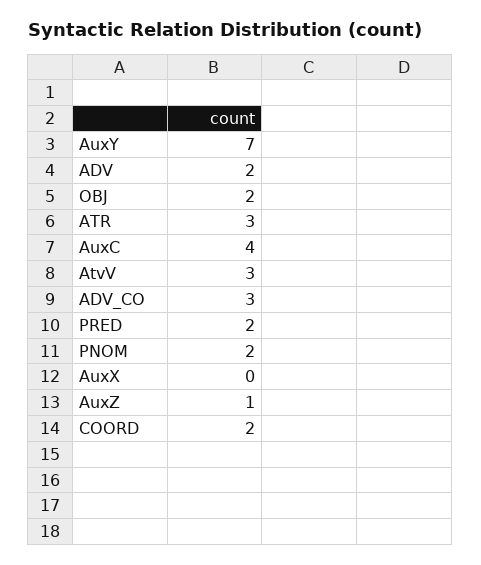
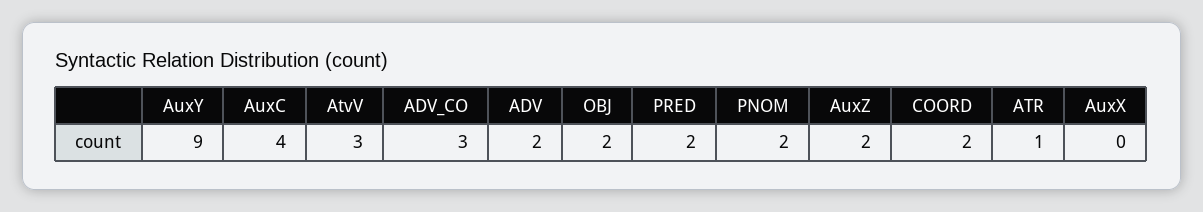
AuxY: 7 -> 9
ATR: 3 -> 1
AuxZ: 1 -> 2

